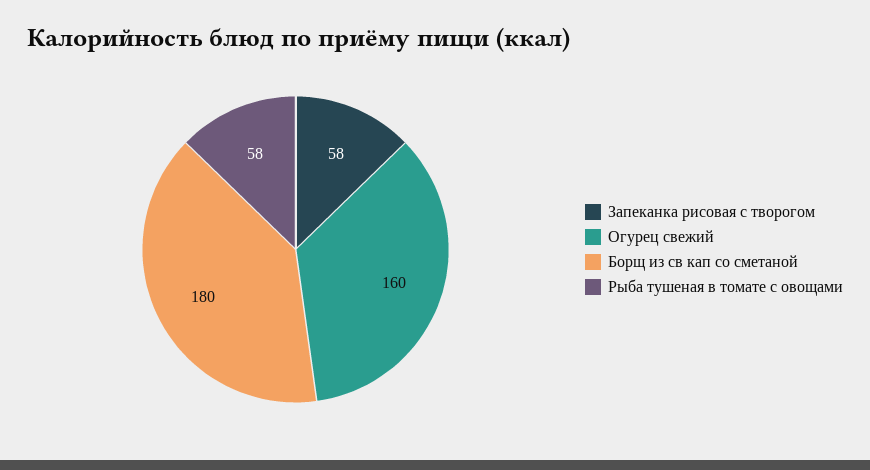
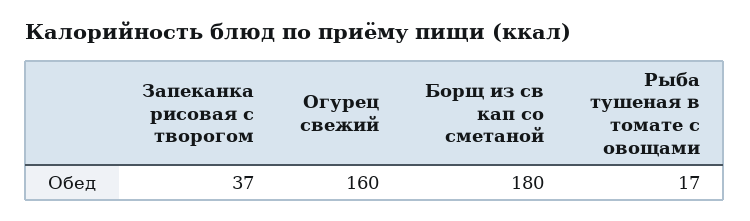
Запеканка рисовая с творогом: 58 -> 37
Рыба тушеная в томате с овощами: 58 -> 17

